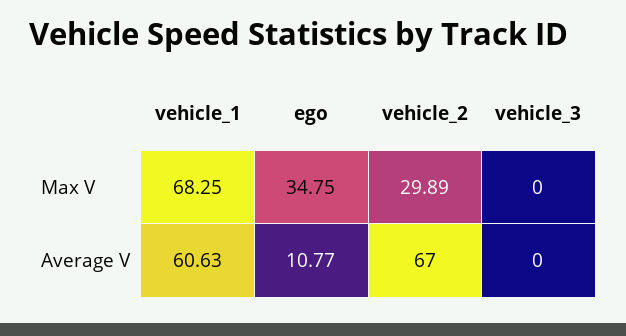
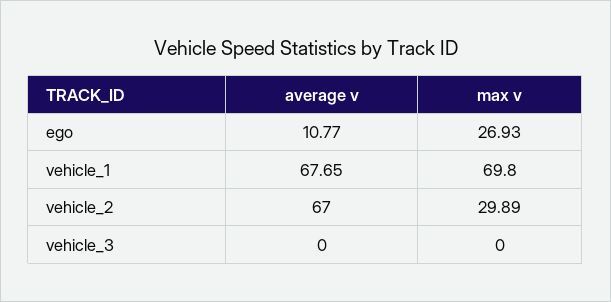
vehicle_1, Max V: 68.25 -> 69.8
ego, Max V: 34.75 -> 26.93
vehicle_1, Average V: 60.63 -> 67.65

